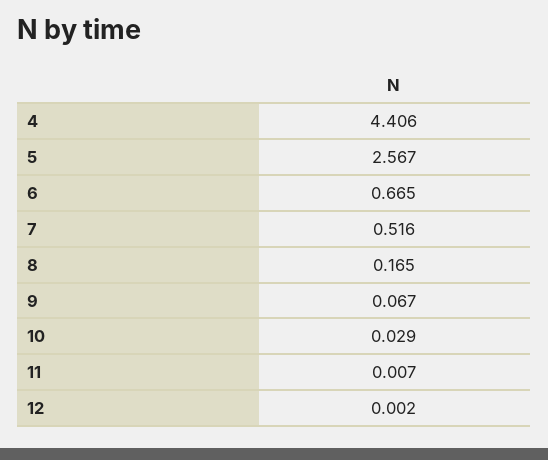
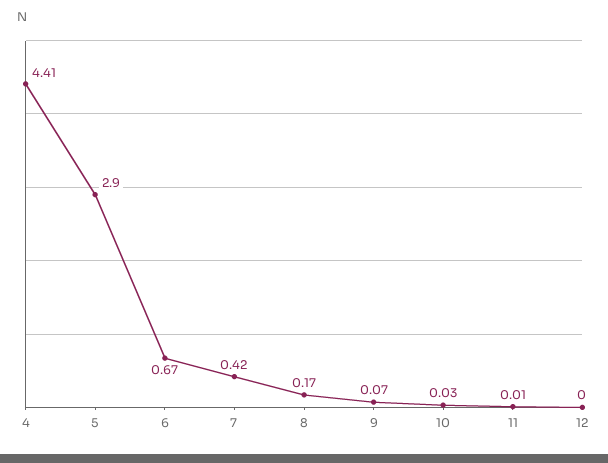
5: 2.567 -> 2.9
7: 0.516 -> 0.42

